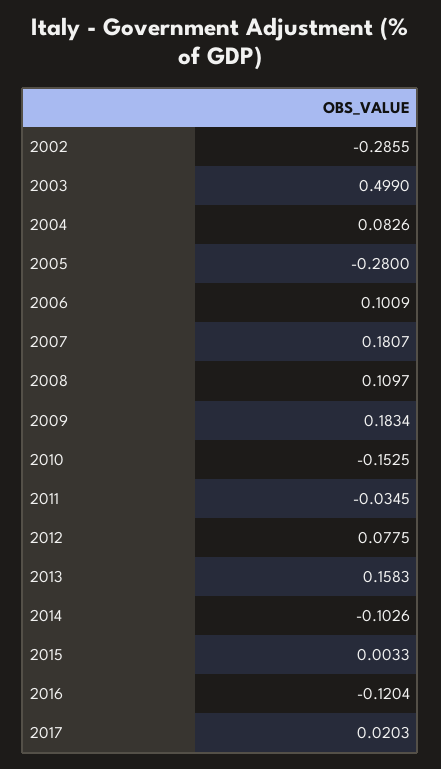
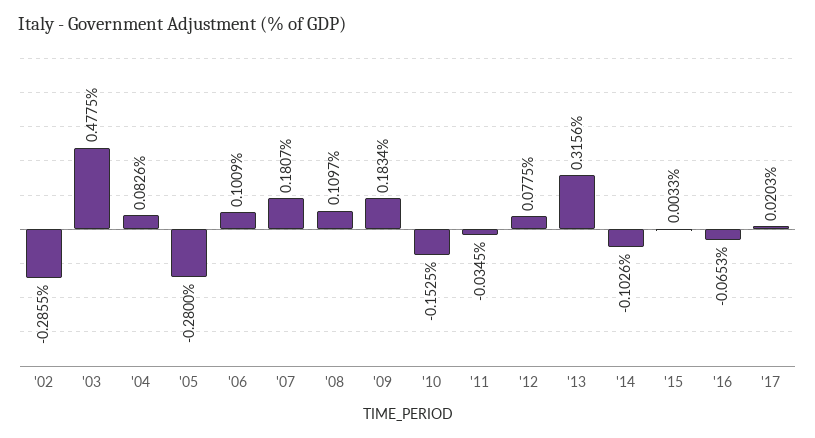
2003: 0.499 -> 0.4775
2013: 0.1583 -> 0.3156
2016: -0.1204 -> -0.0653

